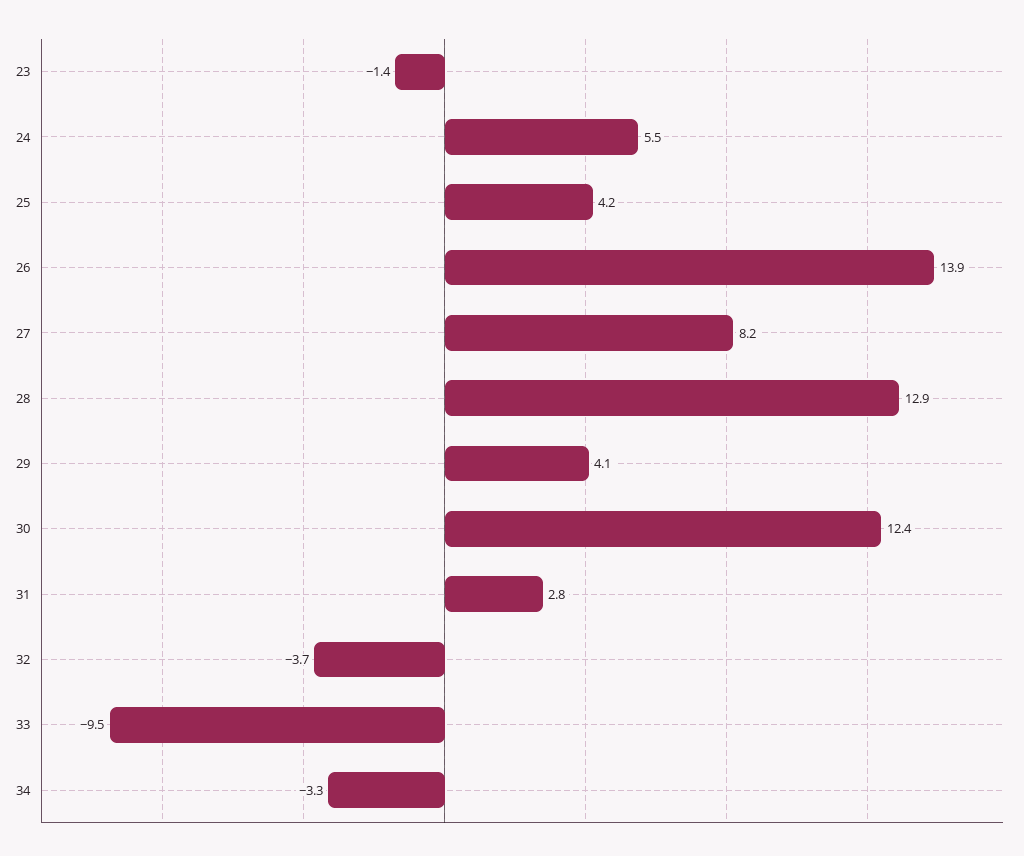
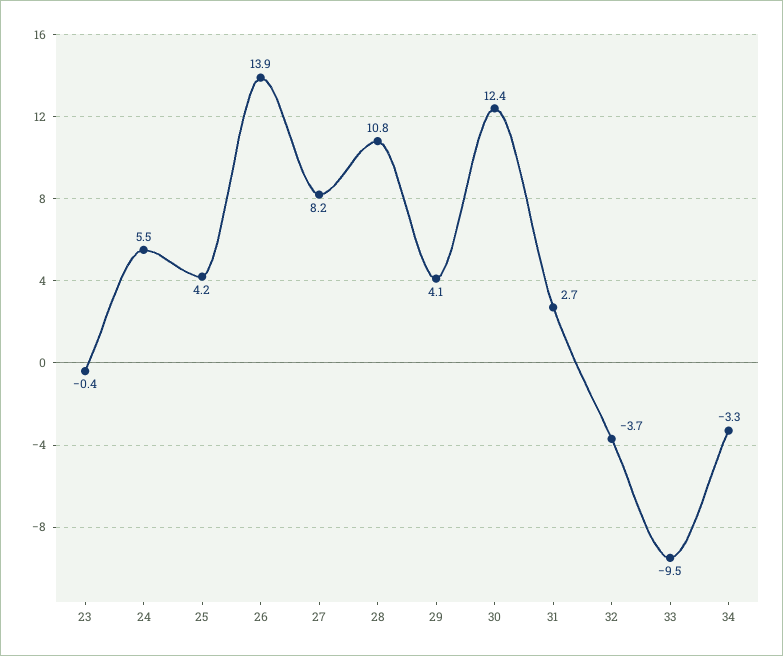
23: -1.4 -> -0.4
28: 12.9 -> 10.8
31: 2.8 -> 2.7

